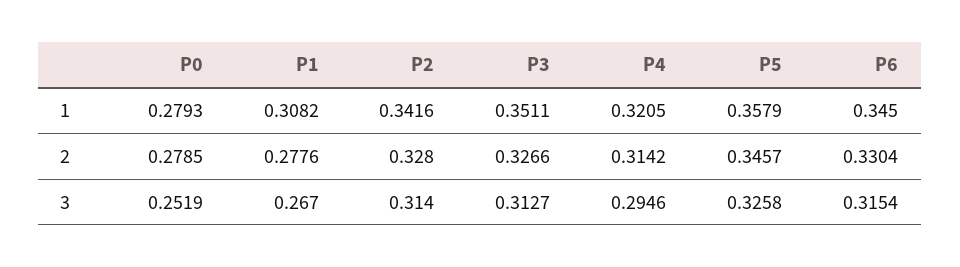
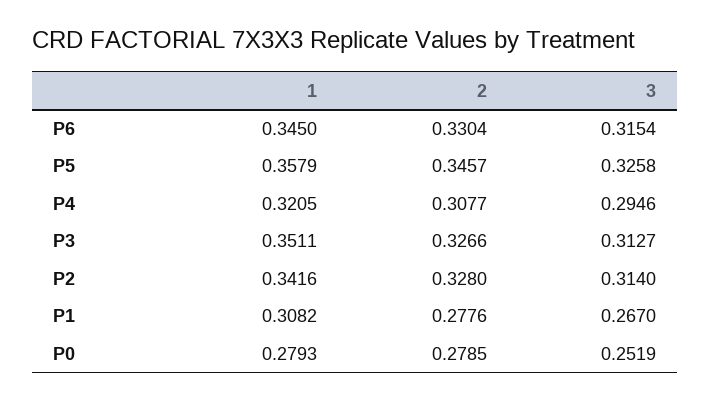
P4, 2: 0.3142 -> 0.3077

